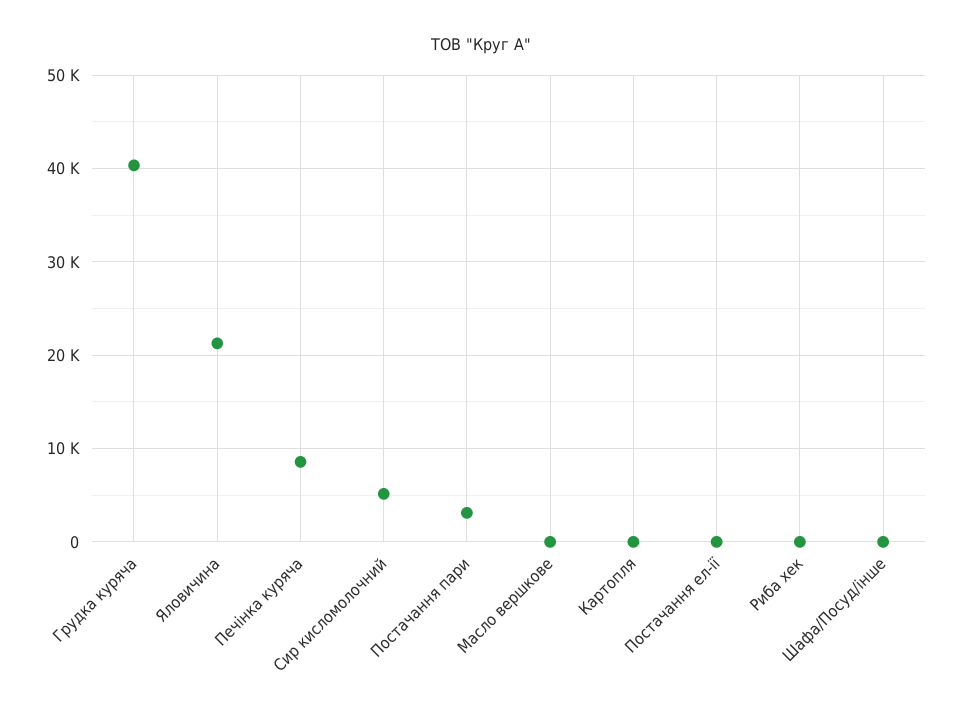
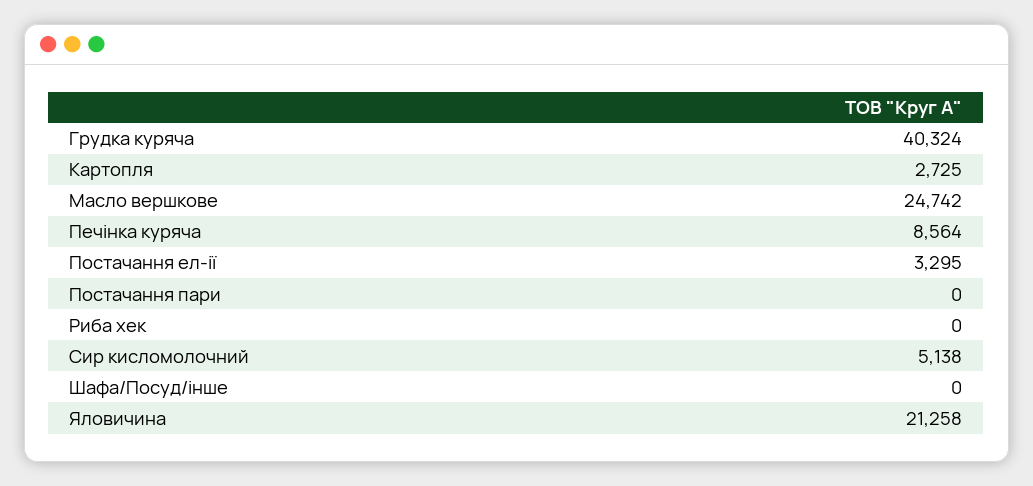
Постачання пари: 3000 -> 0
Масло вершкове: 0 -> 24742
Картопля: 0 -> 2725
Постачання ел-ії: 0 -> 3295

